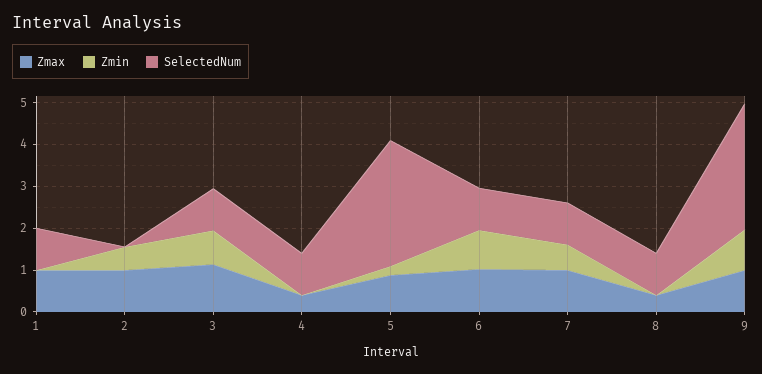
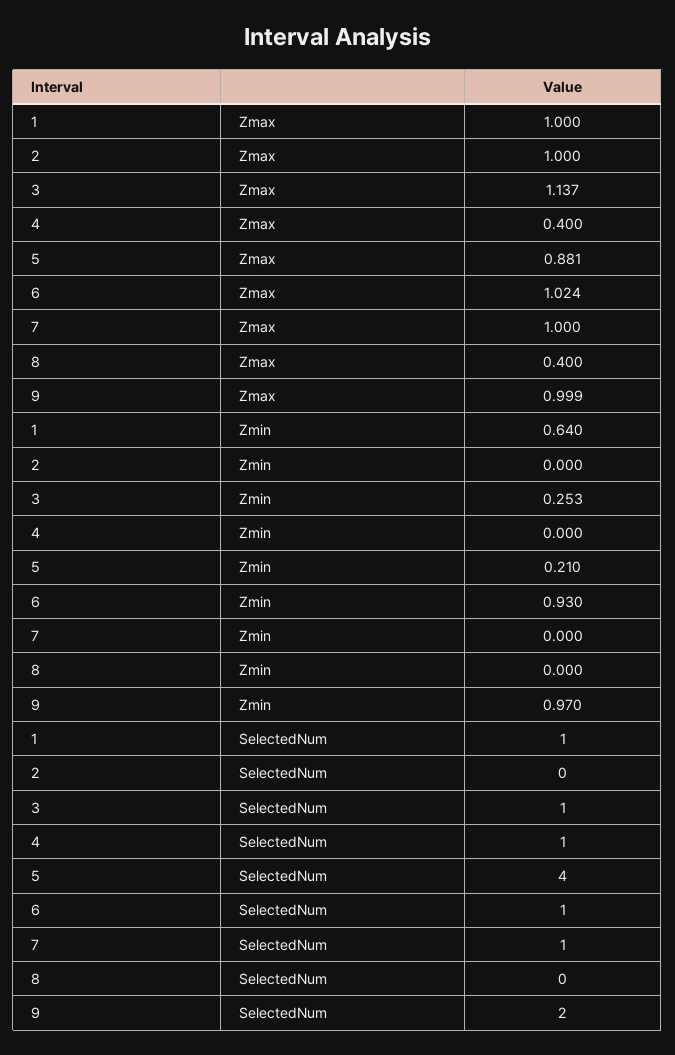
Zmin, 1: 0 -> 0.64
Zmin, 2: 0.6 -> 0
Zmin, 3: 0.8 -> 0.253
SelectedNum, 5: 3 -> 4
Zmin, 7: 0.6 -> 0
SelectedNum, 8: 1 -> 0
SelectedNum, 9: 3 -> 2

